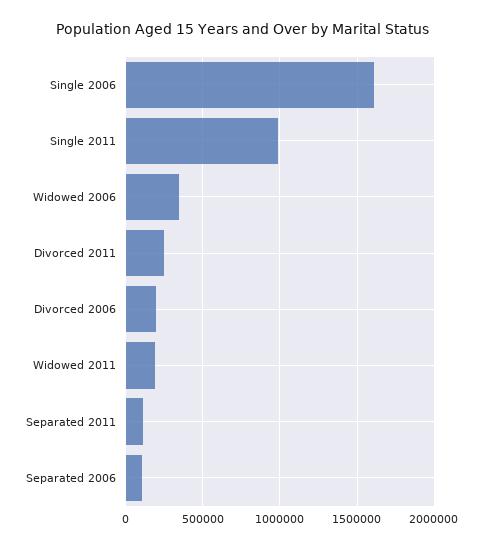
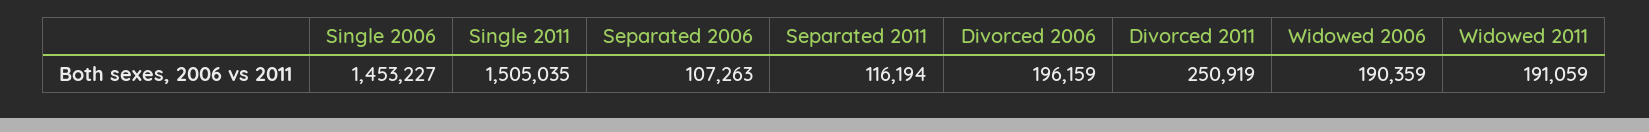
Single 2006: 1600000 -> 1453227
Single 2011: 1000000 -> 1505035
Widowed 2006: 350000 -> 190359

